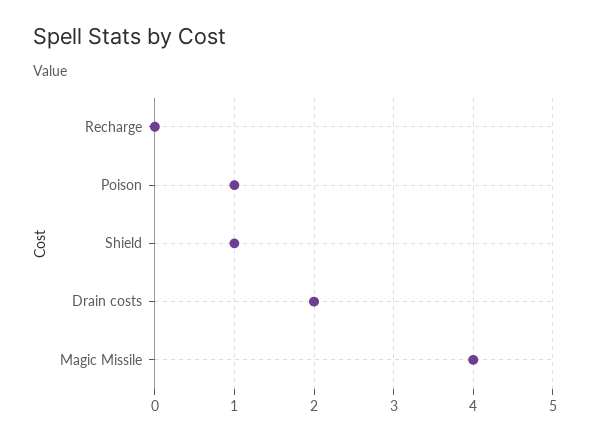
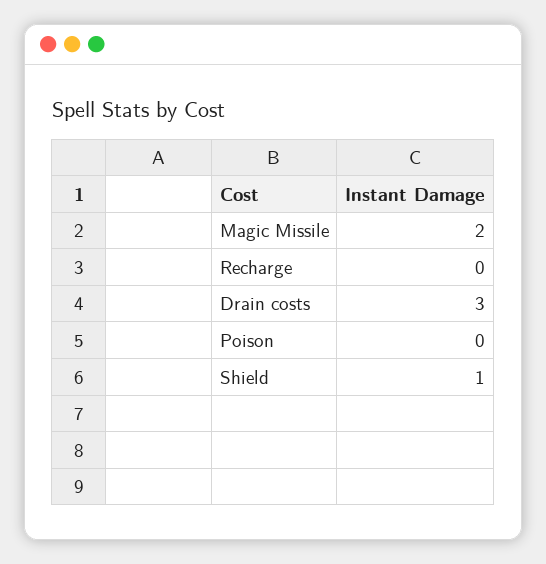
Poison: 1 -> 0
Drain costs: 2 -> 3
Magic Missile: 4 -> 2

